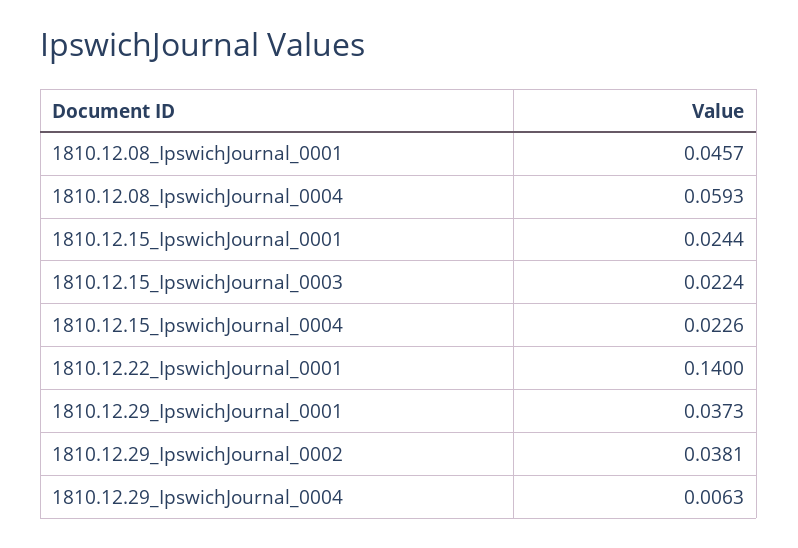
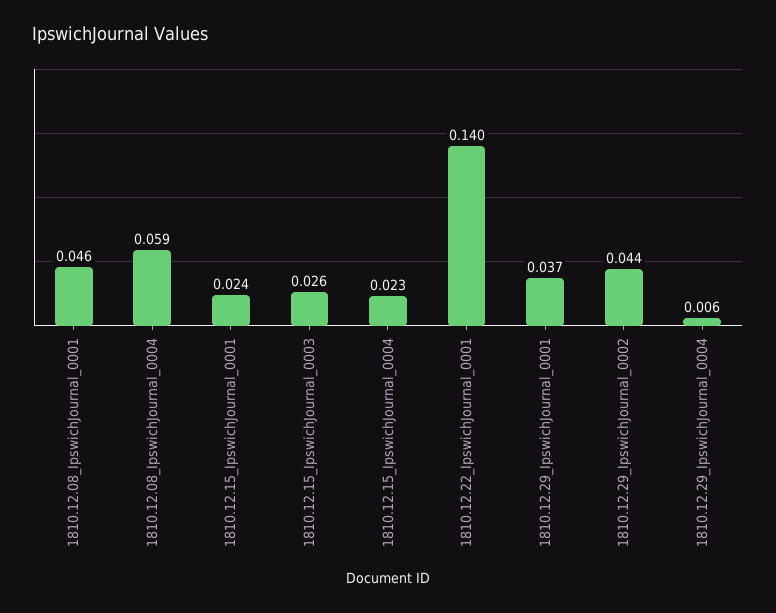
1810.12.15_IpswichJournal_0003: 0.0224 -> 0.026
1810.12.29_IpswichJournal_0002: 0.0381 -> 0.044

